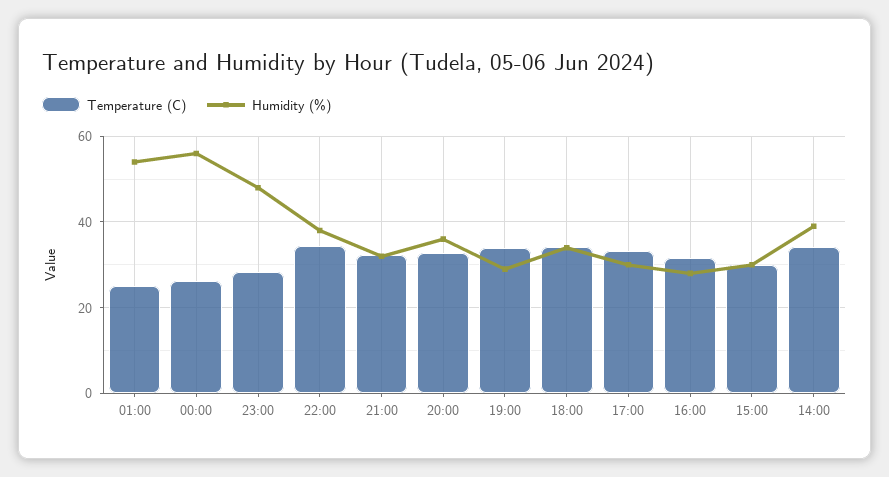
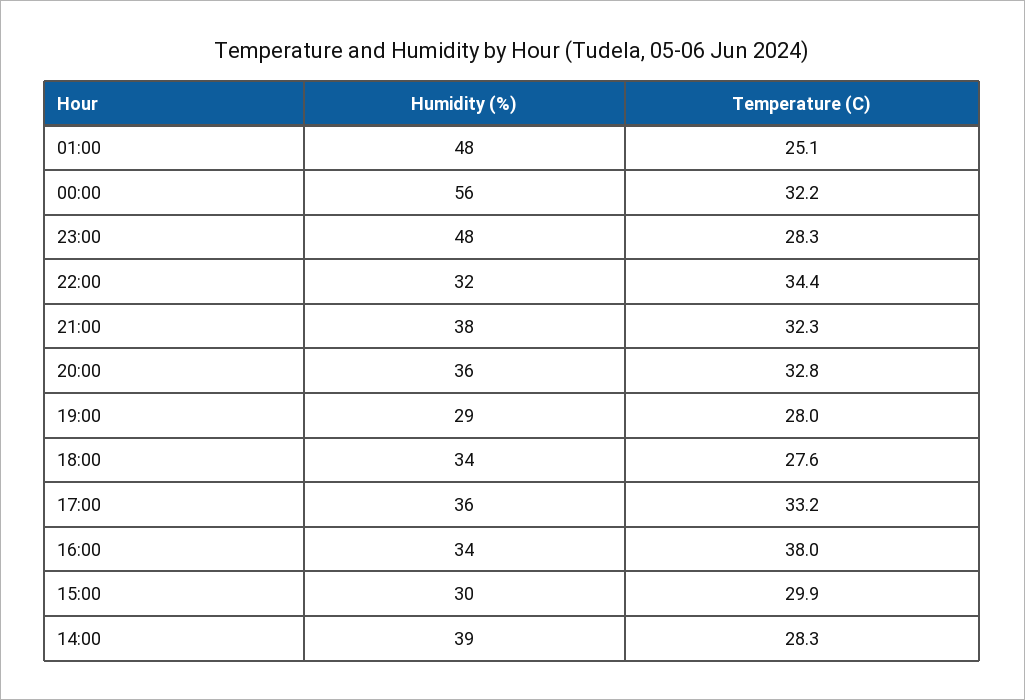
Humidity (%), 01:00: 54 -> 48
Temperature (C), 00:00: 26 -> 32.2
Humidity (%), 22:00: 38 -> 32
Humidity (%), 21:00: 32 -> 38
Temperature (C), 19:00: 34 -> 28
Temperature (C), 18:00: 34 -> 27.6
Humidity (%), 17:00: 30 -> 36
Temperature (C), 16:00: 32 -> 38
Humidity (%), 16:00: 28 -> 34
Temperature (C), 14:00: 34 -> 28.3

